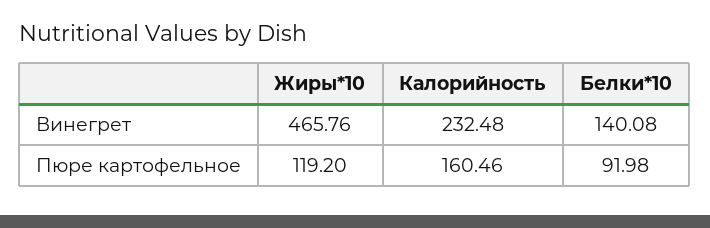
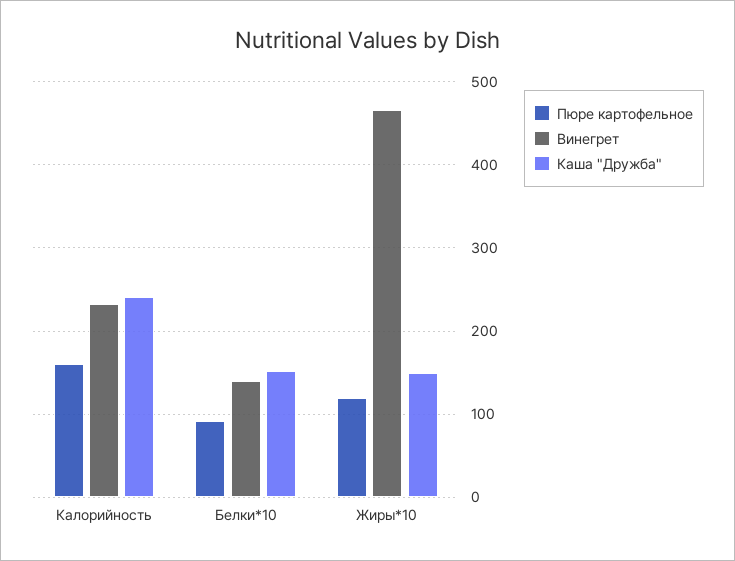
Каша "Дружба", Калорийность: none -> 240
Каша "Дружба", Белки*10: none -> 150
Каша "Дружба", Жиры*10: none -> 150

